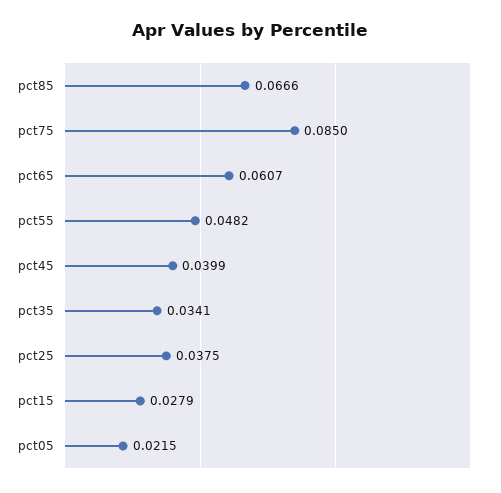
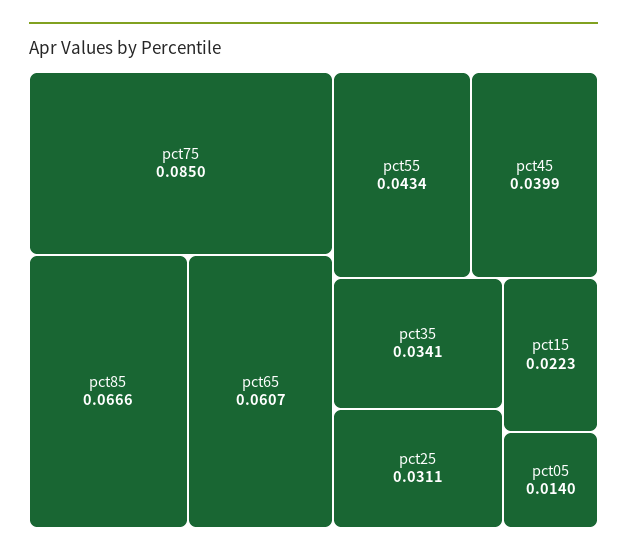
pct55: 0.0482 -> 0.0434
pct25: 0.0375 -> 0.0311
pct15: 0.0279 -> 0.0223
pct05: 0.0215 -> 0.014

